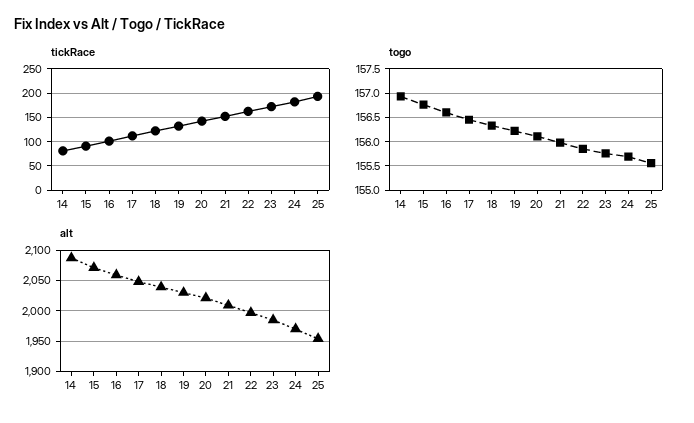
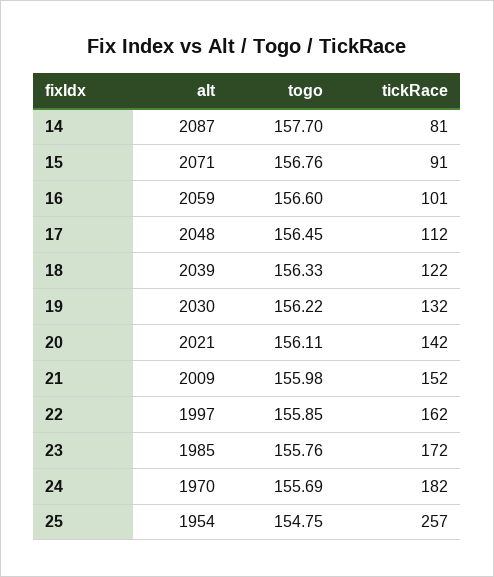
tickRace, 25: 200 -> 257
togo, 14: 157 -> 157.7
togo, 25: 155.5 -> 154.75

